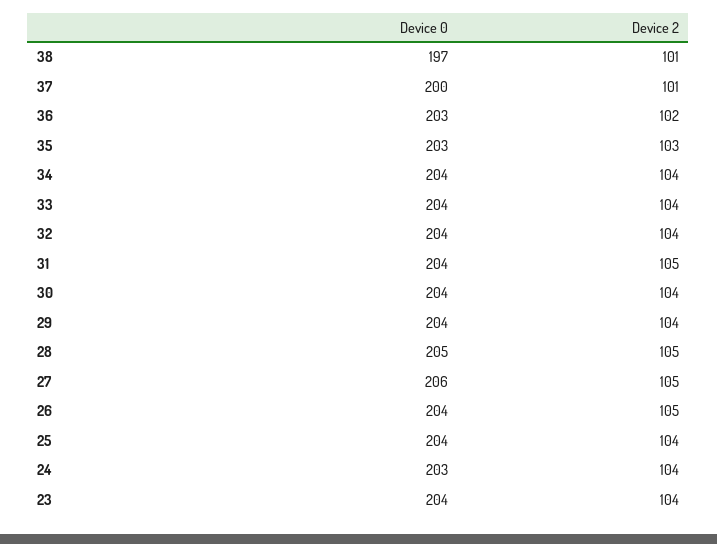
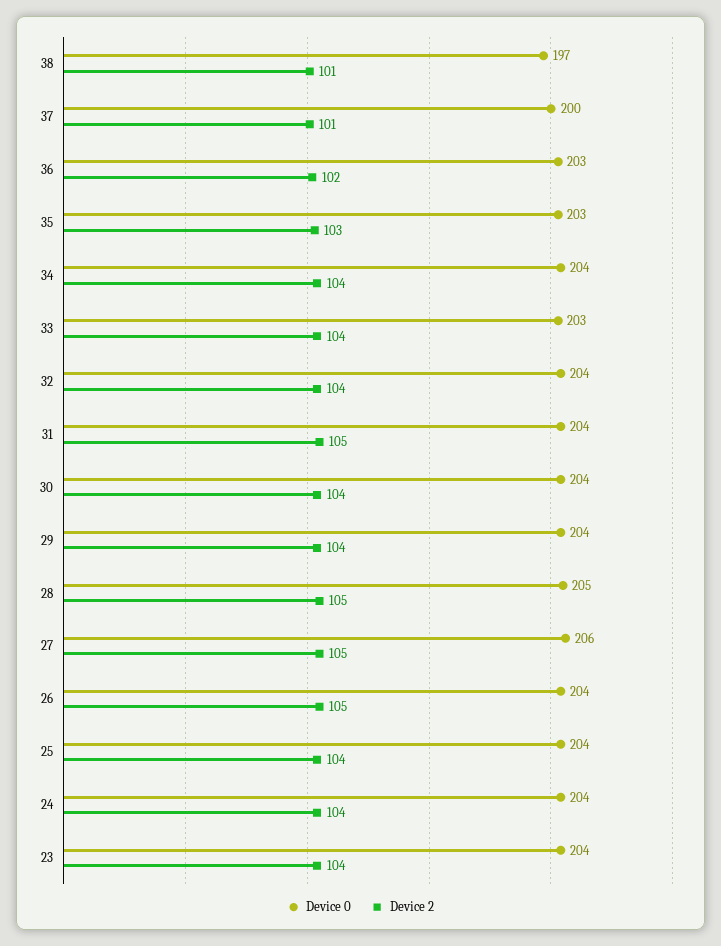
Device 0, 33: 204 -> 203
Device 0, 24: 203 -> 204

